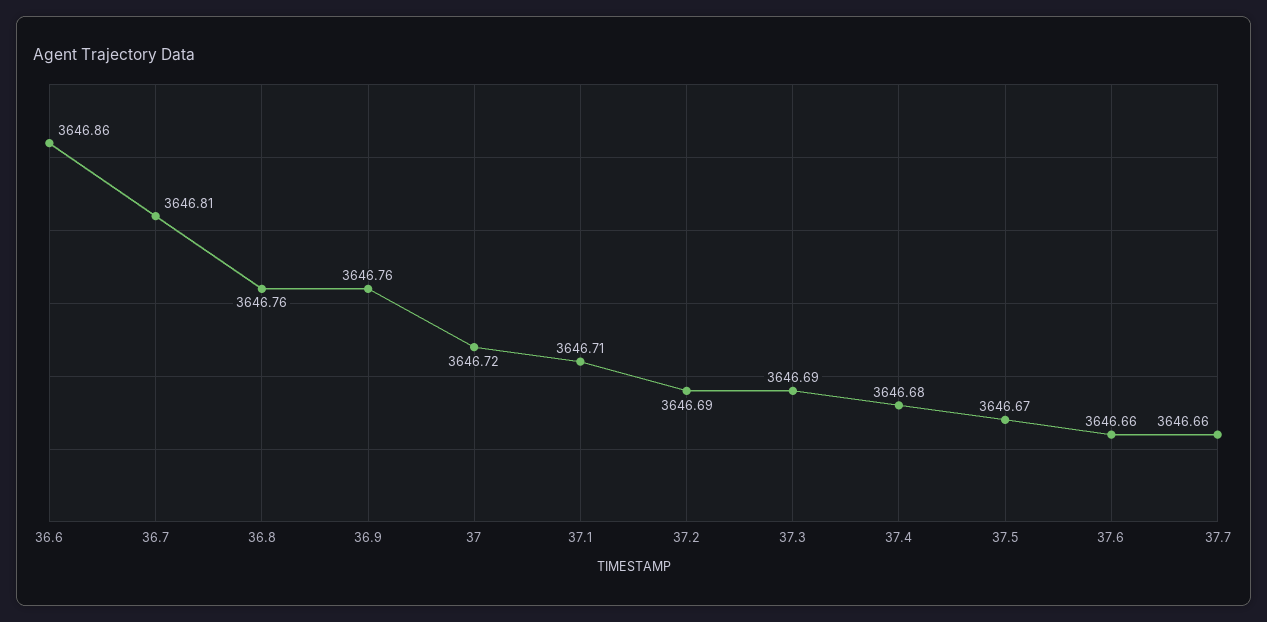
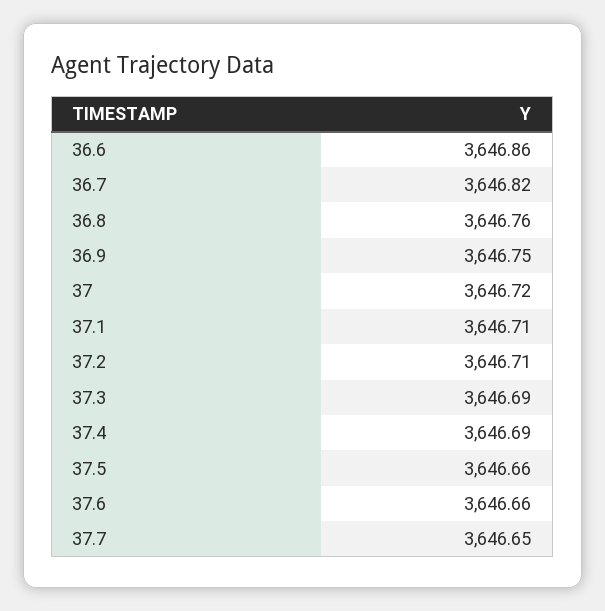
36.7: 3646.81 -> 3646.82
36.9: 3646.76 -> 3646.75
37.2: 3646.69 -> 3646.71
37.4: 3646.68 -> 3646.69
37.5: 3646.67 -> 3646.66
37.7: 3646.66 -> 3646.65

